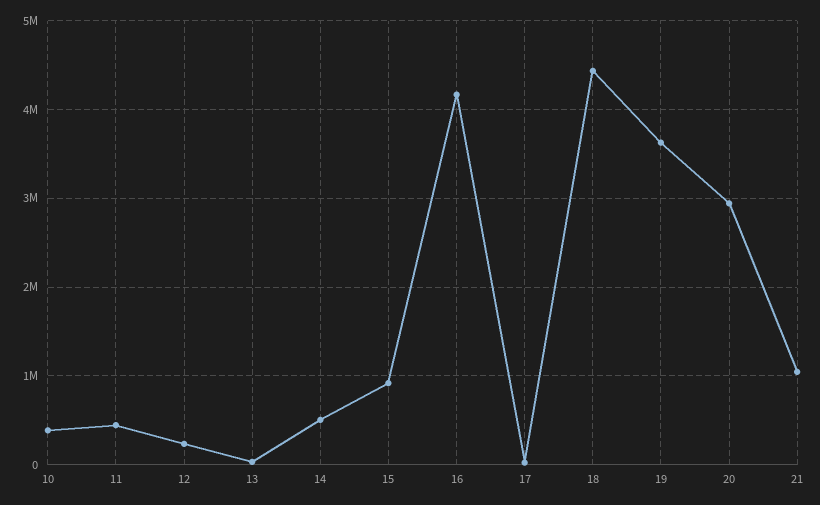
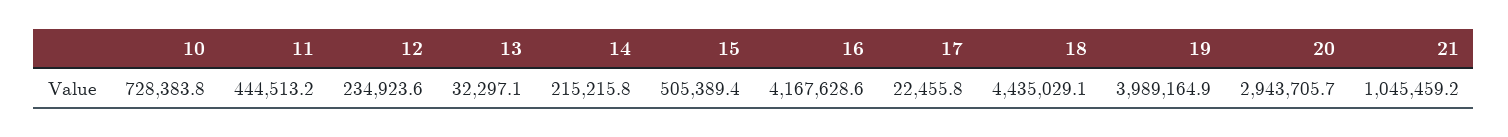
10: 400000 -> 728383.8
14: 500000 -> 215215.8
15: 900000 -> 505389.4
19: 3600000 -> 3989164.9

